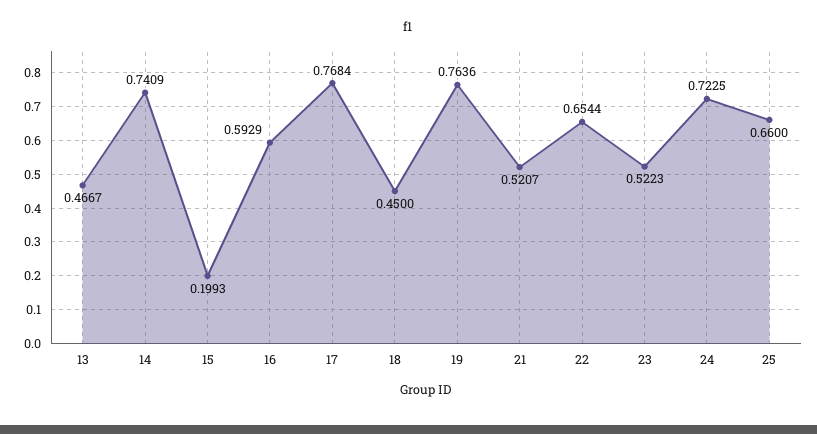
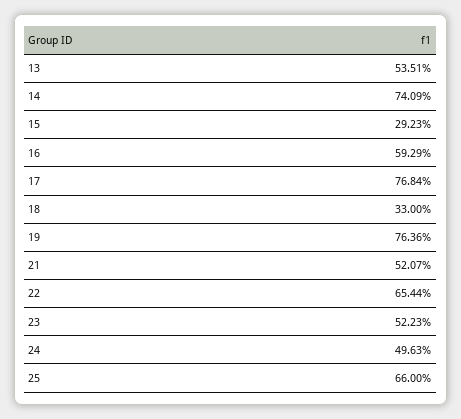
13: 0.4667 -> 0.5351
15: 0.1993 -> 0.2923
18: 0.45 -> 0.33
24: 0.7225 -> 0.4963

